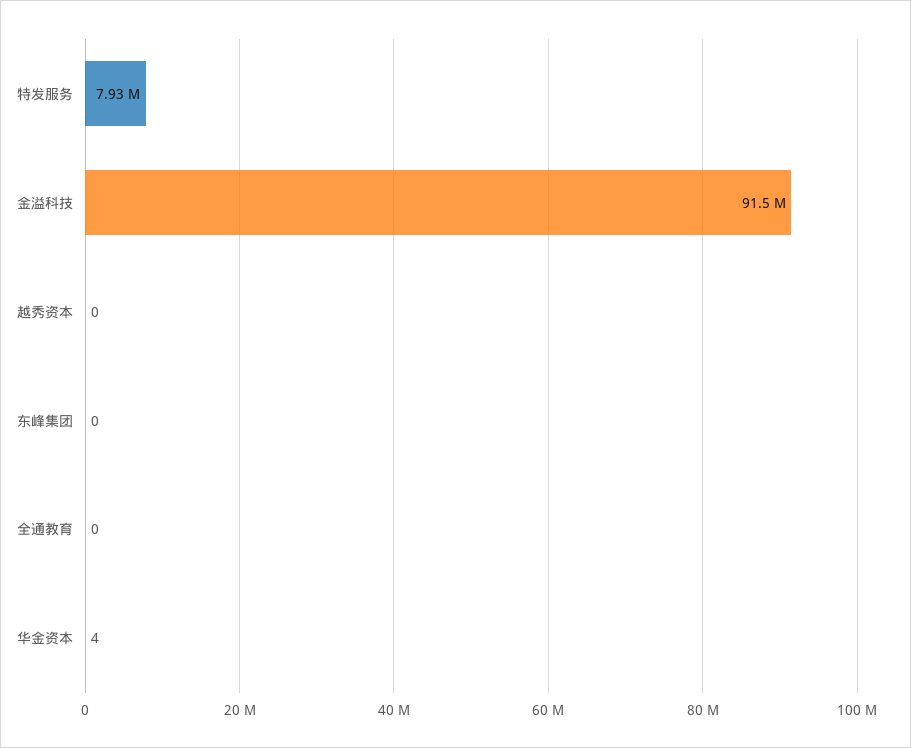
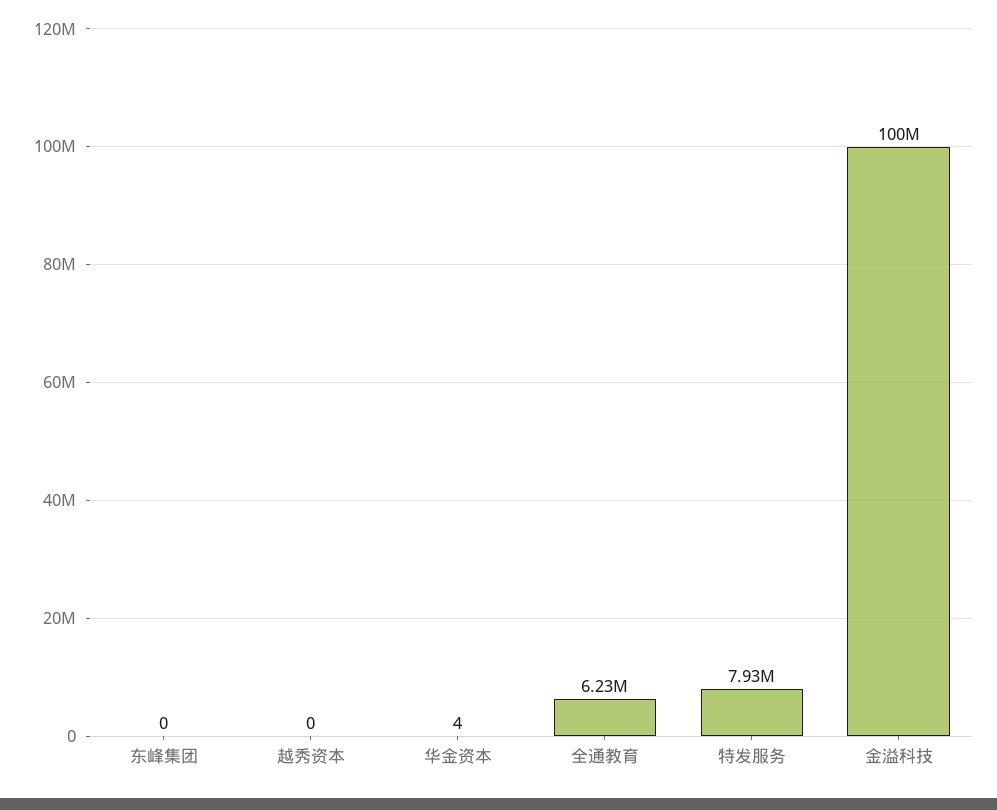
金溢科技: 91500000 -> 100000000
全通教育: 0 -> 6230000

